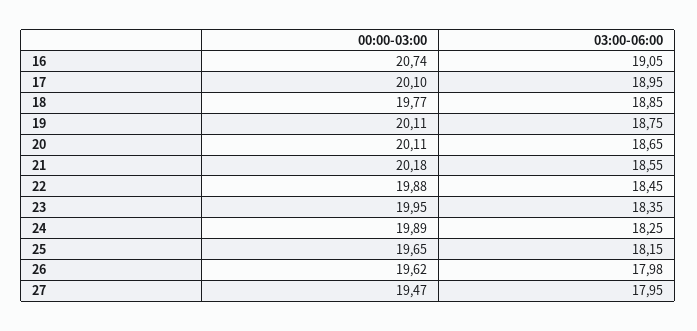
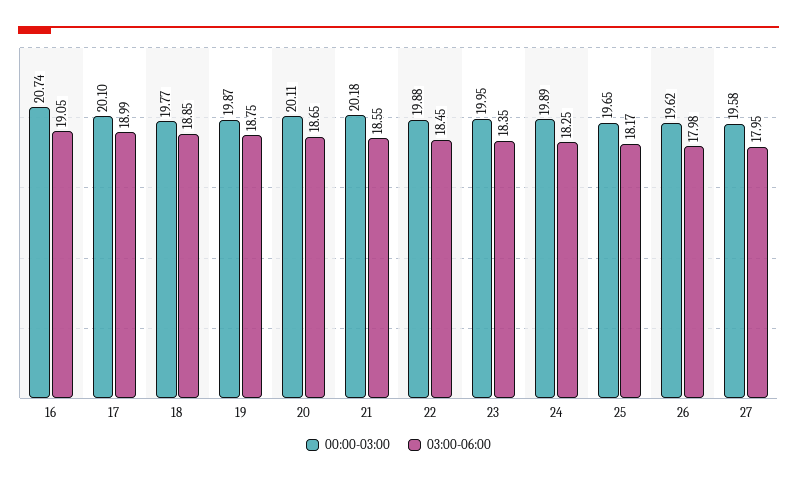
03:00-06:00, 17: 18.95 -> 18.99
00:00-03:00, 19: 20.11 -> 19.87
03:00-06:00, 25: 18.15 -> 18.17
00:00-03:00, 27: 19.47 -> 19.58

